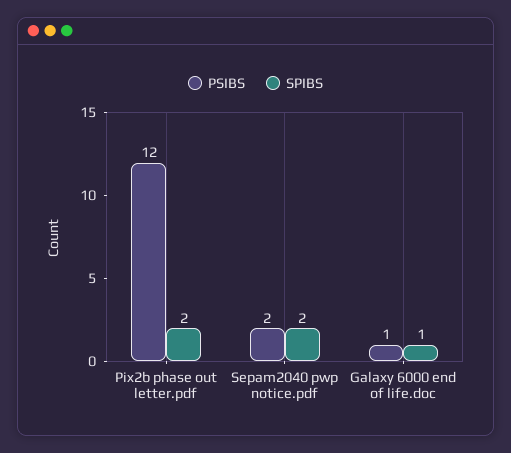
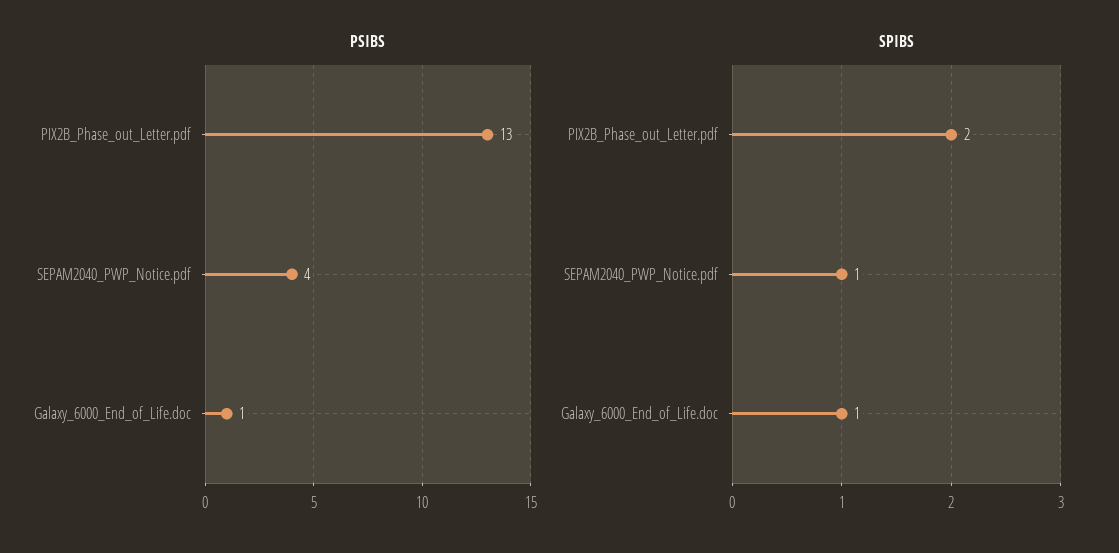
PSIBS, Pix2b phase out letter.pdf: 12 -> 13
PSIBS, Sepam2040 pwp notice.pdf: 2 -> 4
SPIBS, Sepam2040 pwp notice.pdf: 2 -> 1

